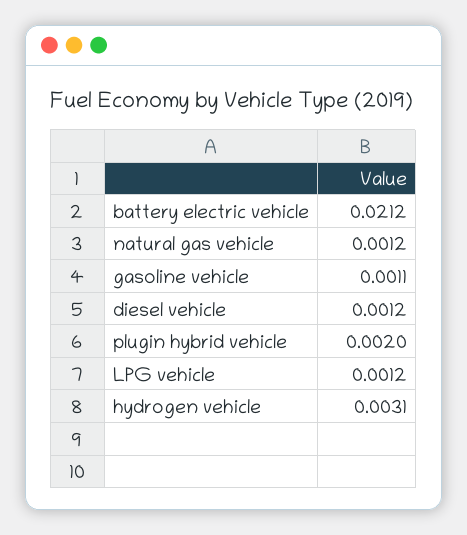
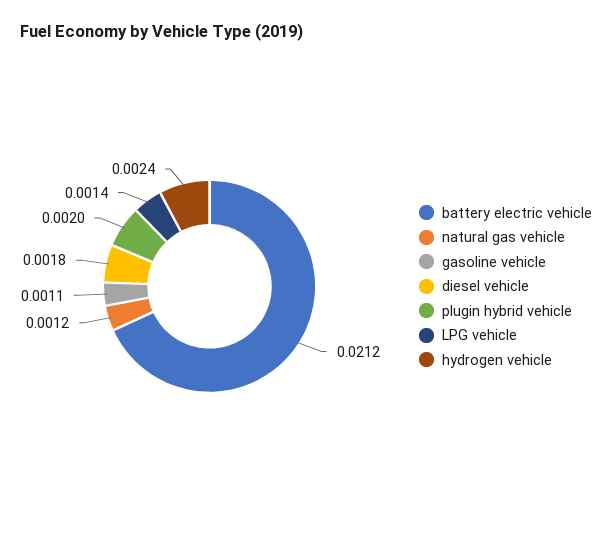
diesel vehicle: 0.0012 -> 0.0018
LPG vehicle: 0.0012 -> 0.0014
hydrogen vehicle: 0.0031 -> 0.0024

